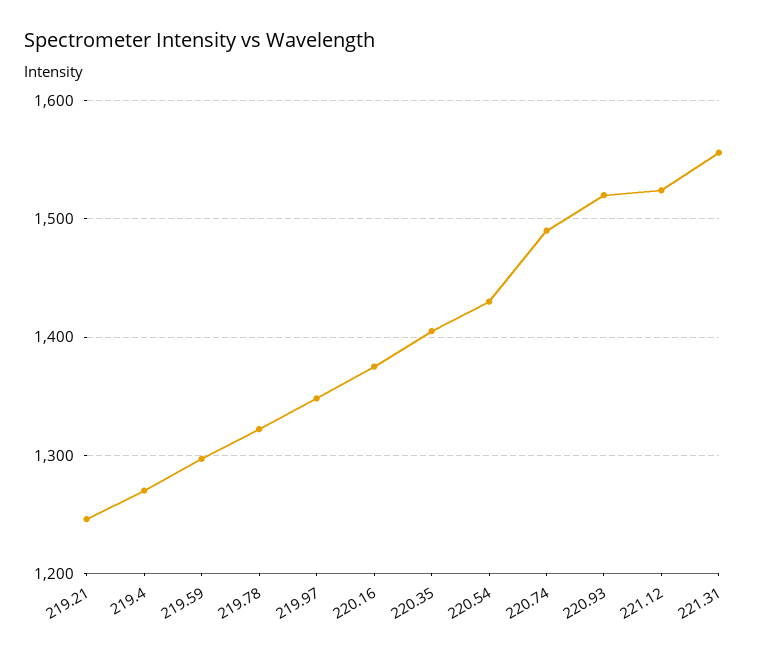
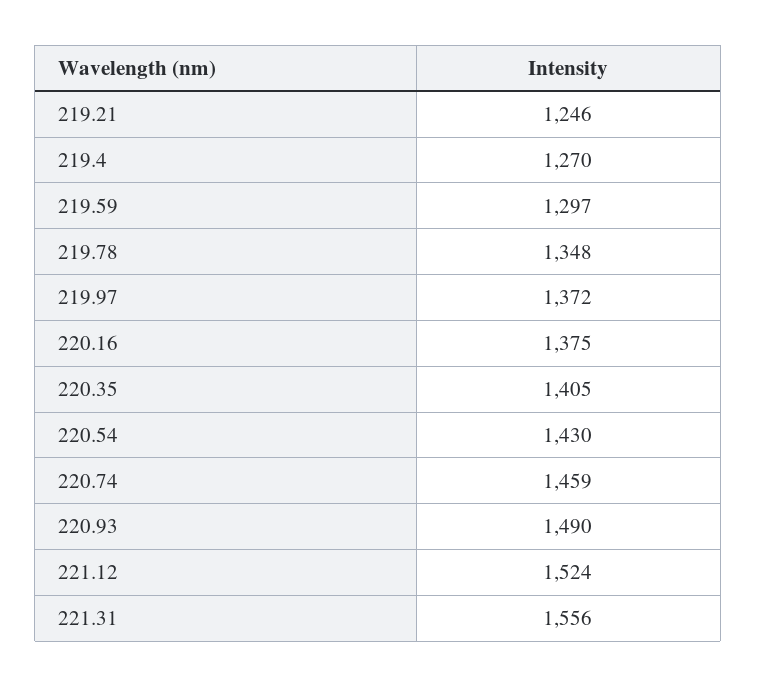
219.78: 1320 -> 1348
219.97: 1350 -> 1372
220.74: 1490 -> 1459
220.93: 1520 -> 1490

